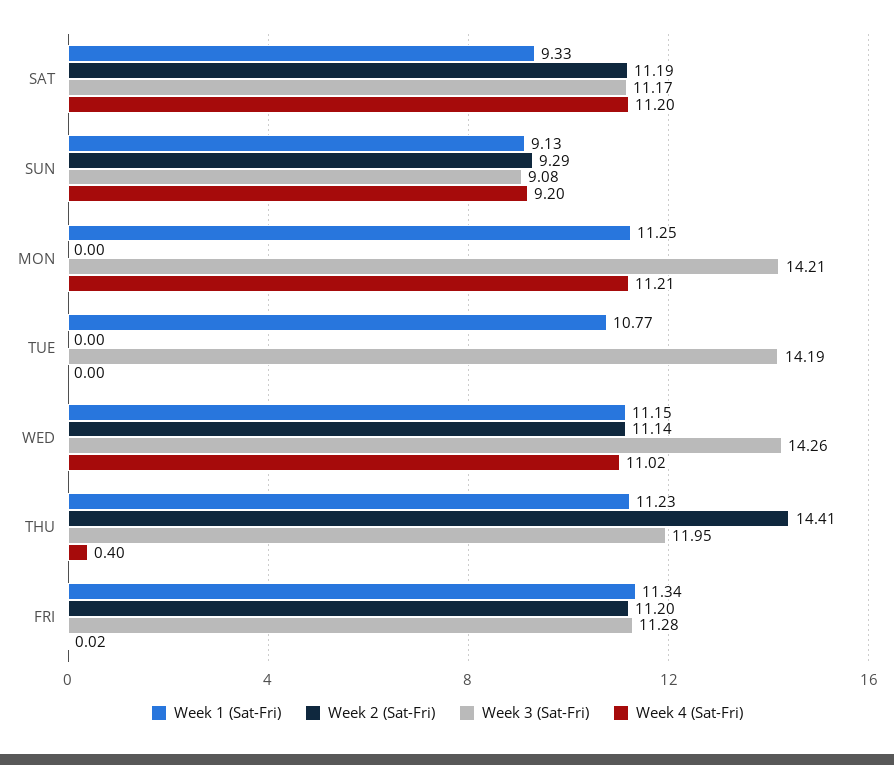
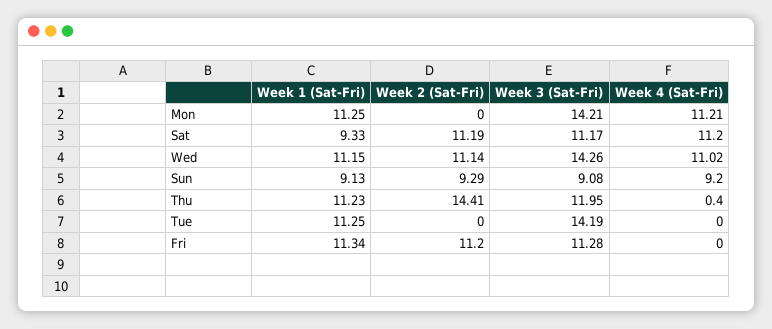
Week 1 (Sat-Fri), TUE: 10.77 -> 11.25
Week 4 (Sat-Fri), FRI: 0.02 -> 0

